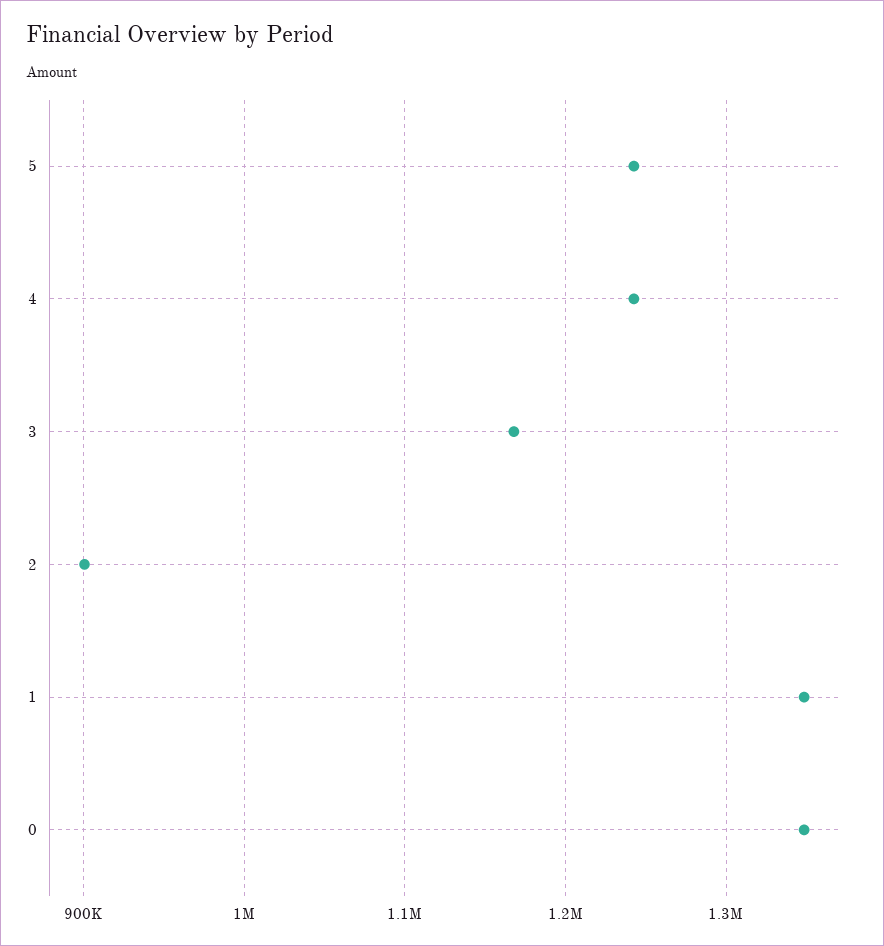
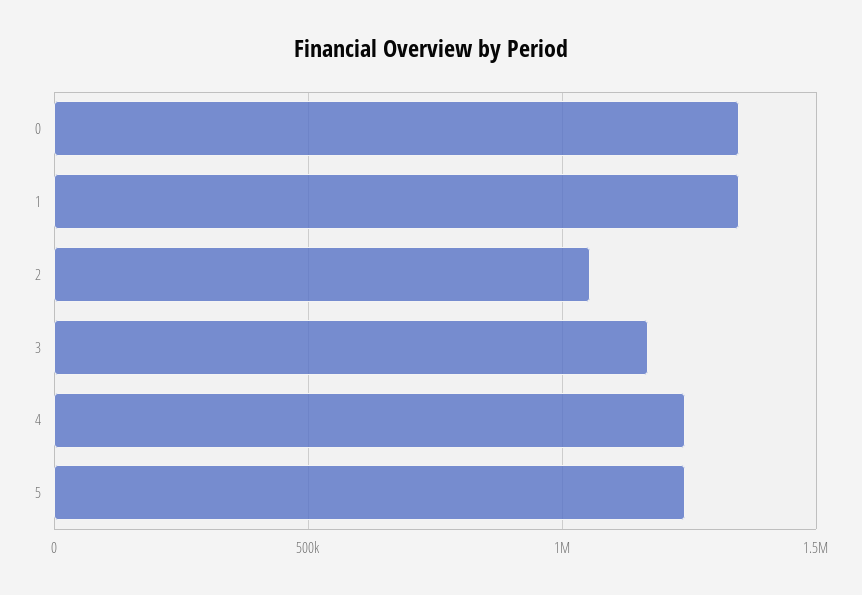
2: 900000 -> 1050000

